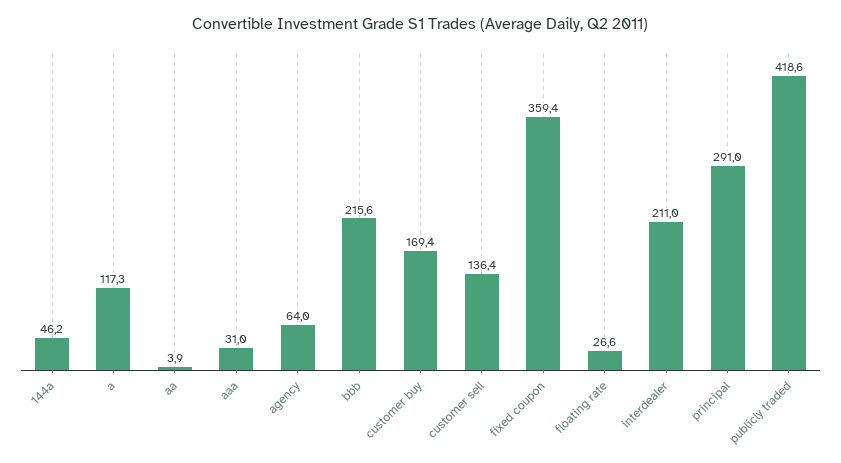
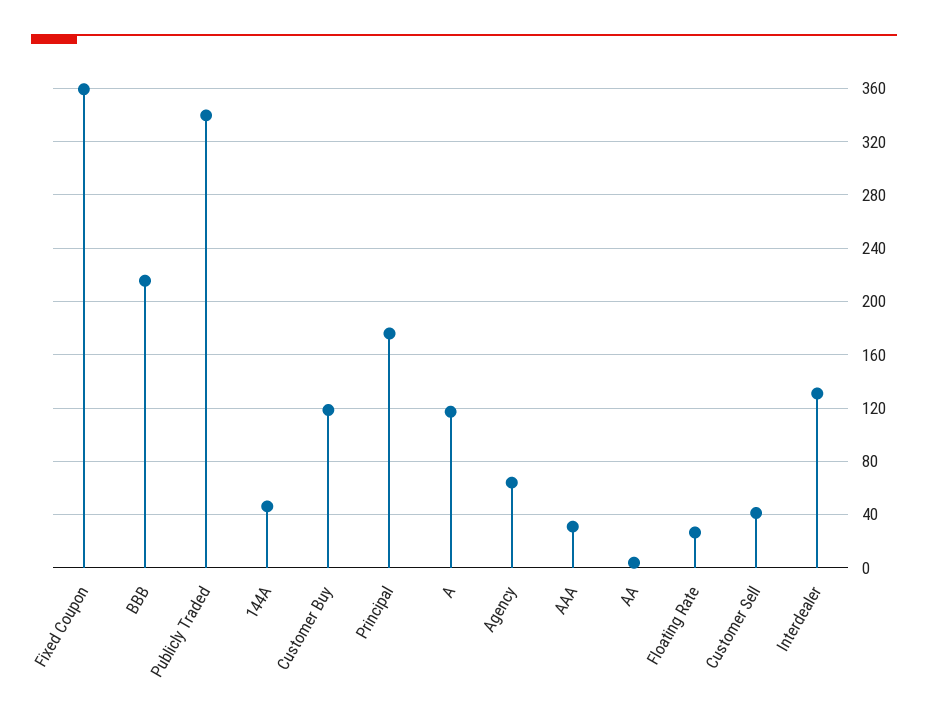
customer buy: 169.4 -> 120
customer sell: 136.4 -> 40
interdealer: 211 -> 130
principal: 291 -> 175
publicly traded: 418.6 -> 340

